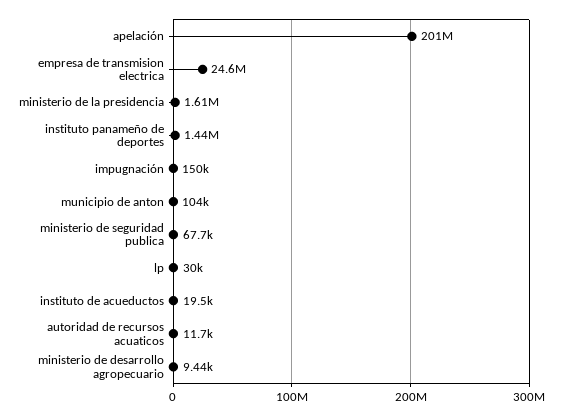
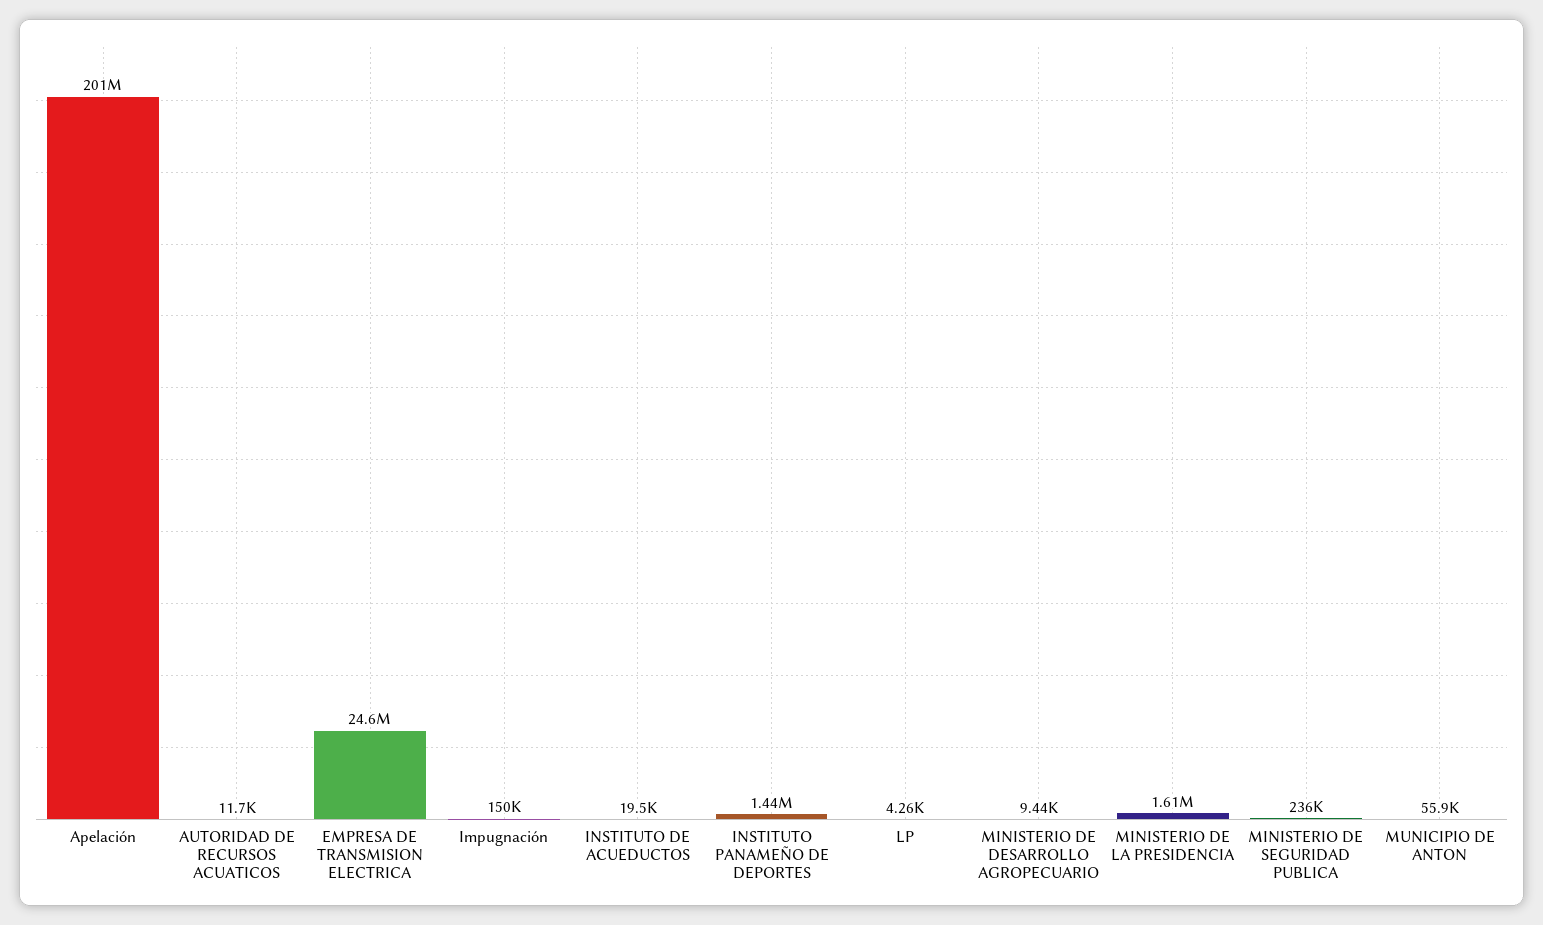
municipio de anton: 104000 -> 55900
ministerio de seguridad publica: 67700 -> 236000
lp: 30000 -> 4260

